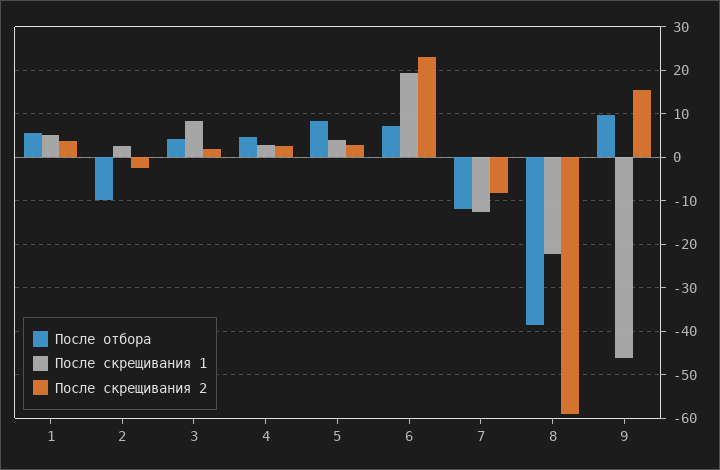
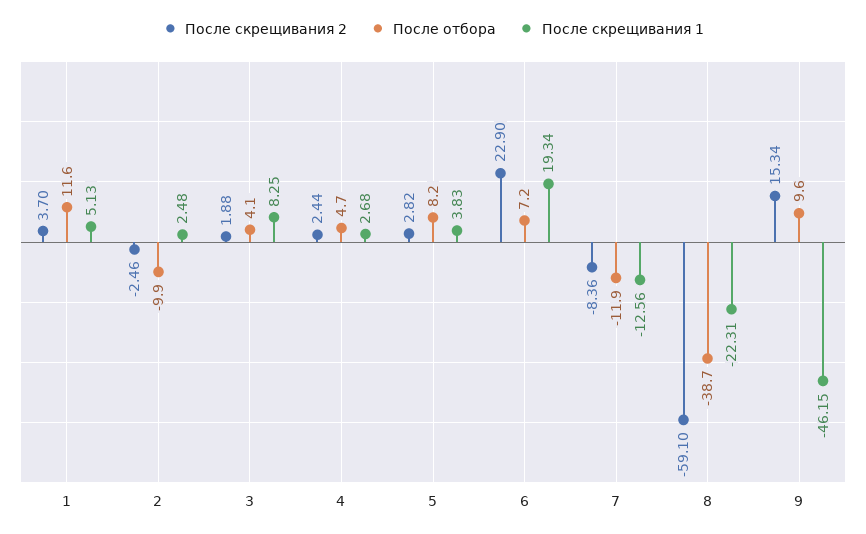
После отбора, 1: 6 -> 11.6

